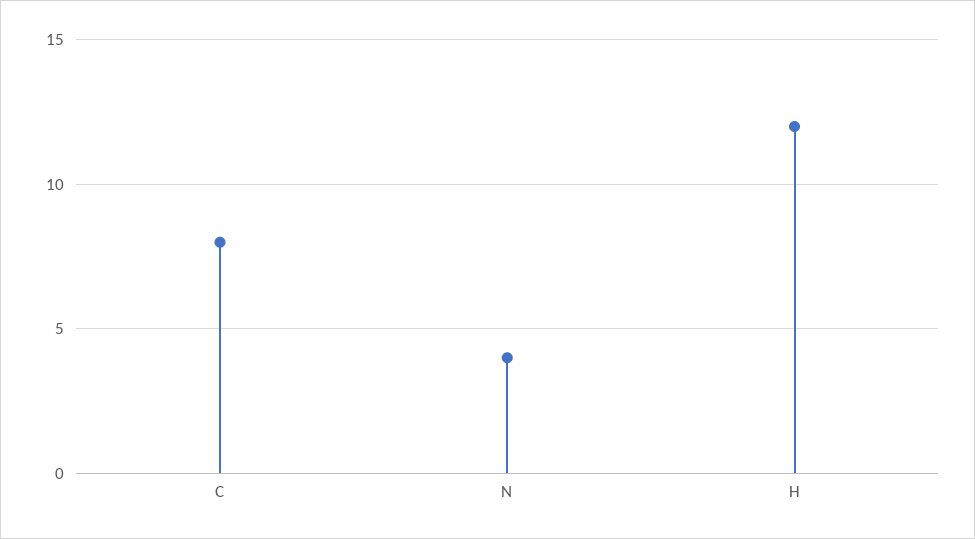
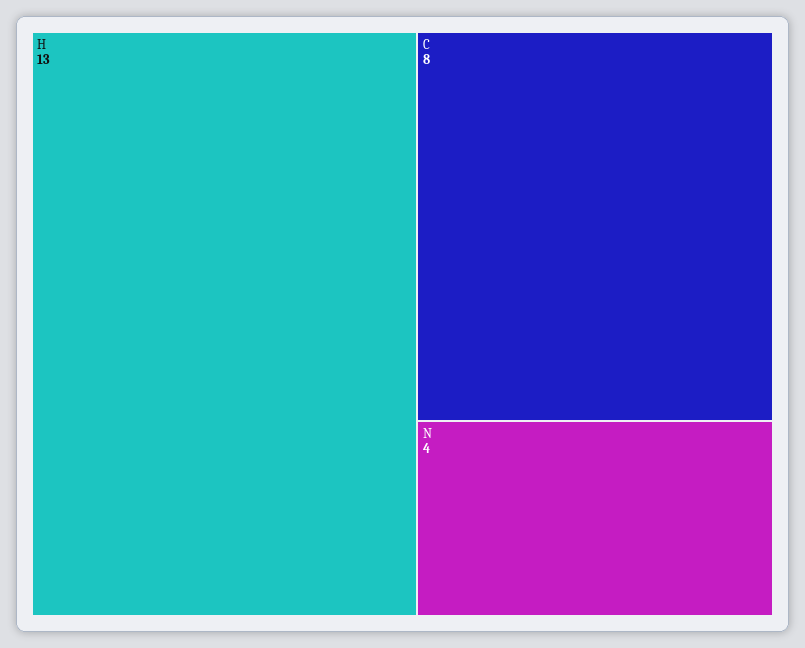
H: 12 -> 13

